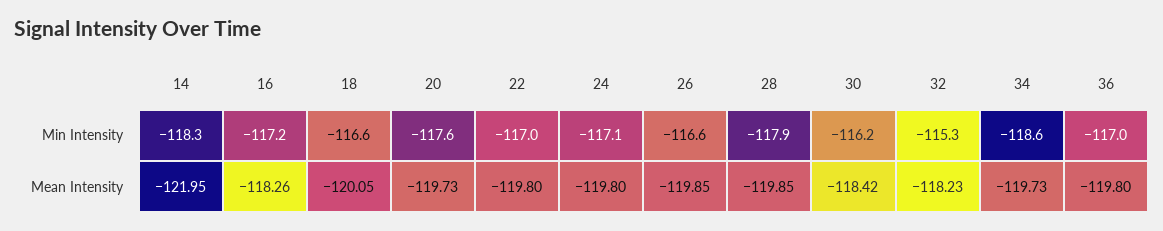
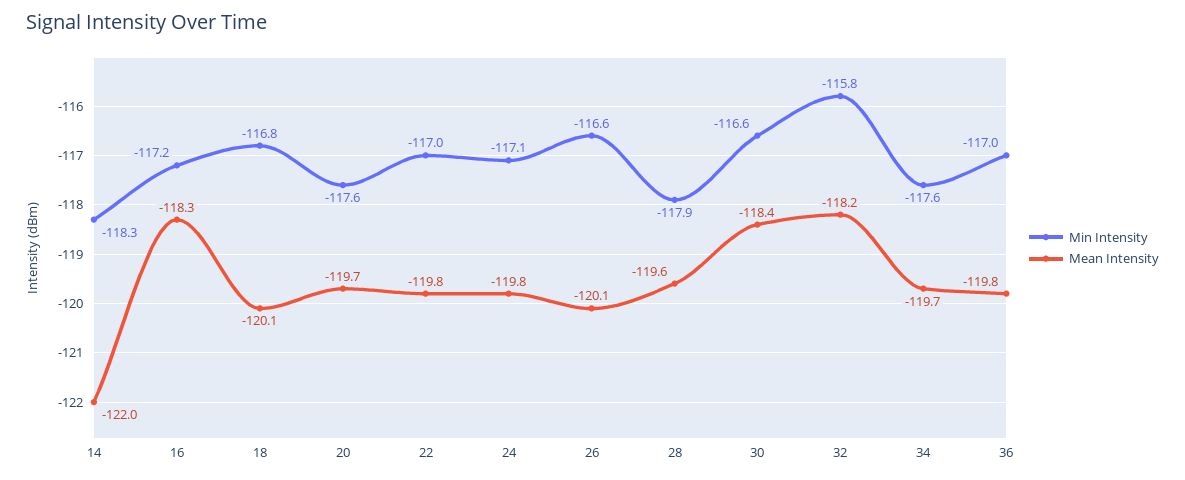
Min Intensity, 18: -116.6 -> -116.8
Min Intensity, 30: -116.2 -> -116.6
Min Intensity, 32: -115.3 -> -115.8
Min Intensity, 34: -118.6 -> -117.6
Mean Intensity, 26: -119.85 -> -120.1
Mean Intensity, 28: -119.85 -> -119.6

